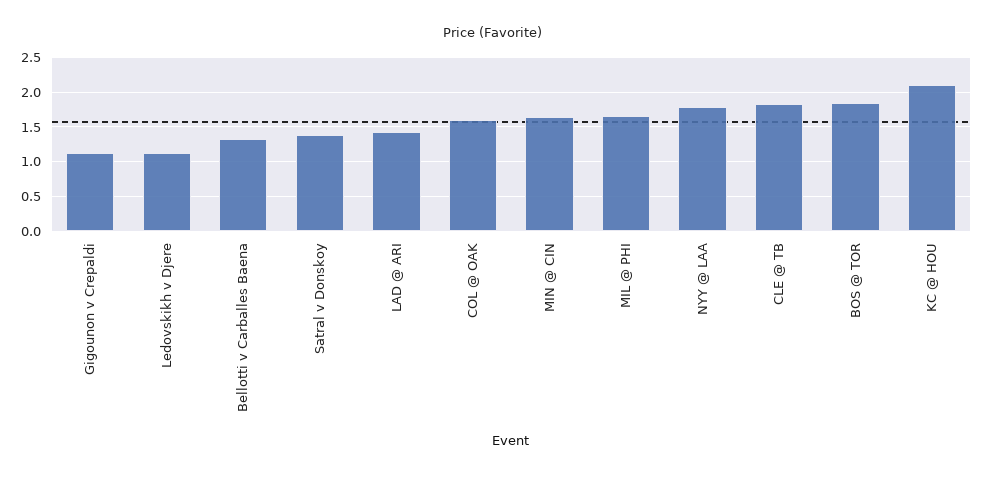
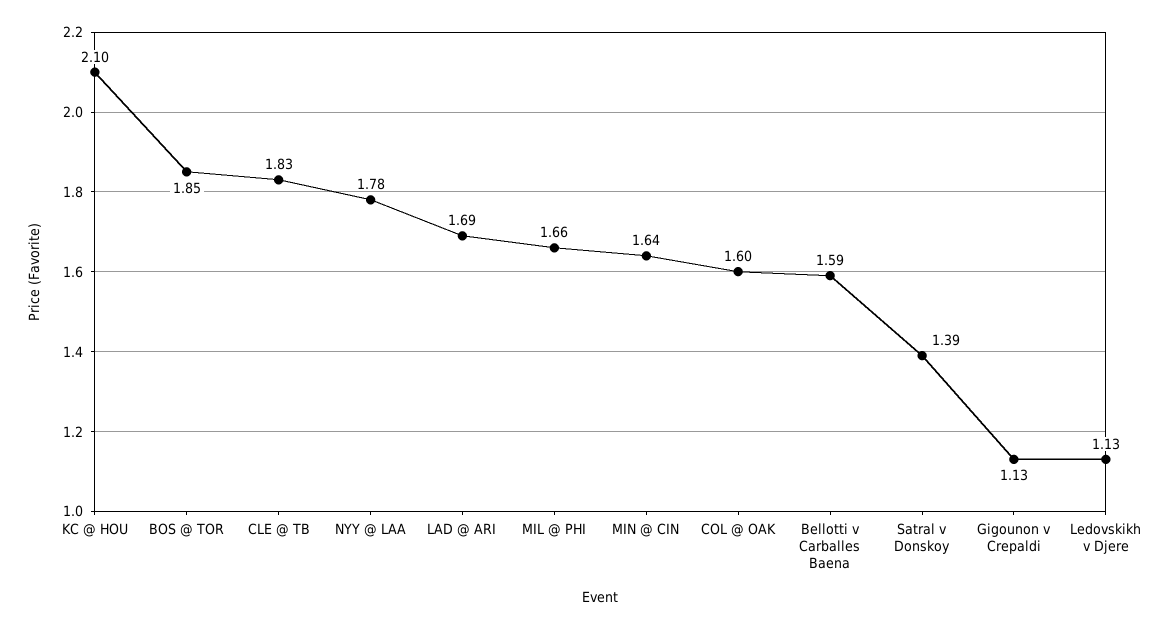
Bellotti v Carballes Baena: 1.3 -> 1.59
LAD @ ARI: 1.4 -> 1.69

